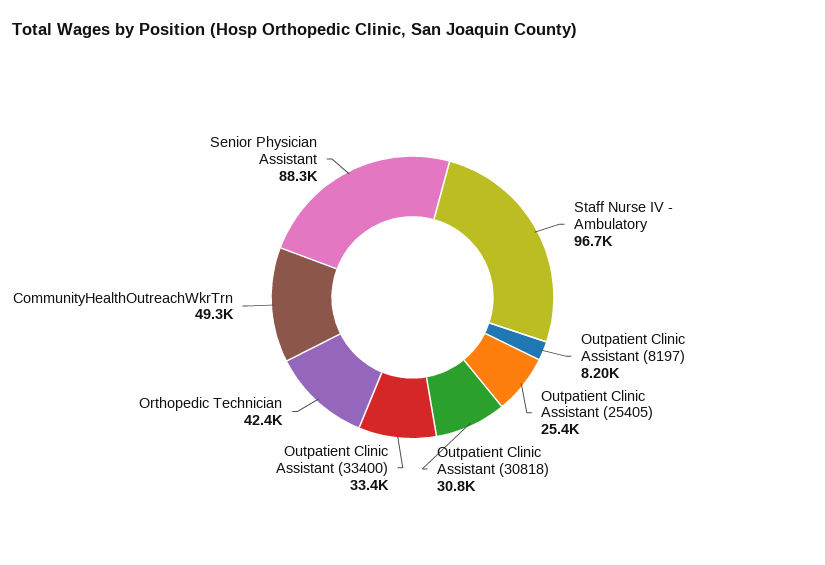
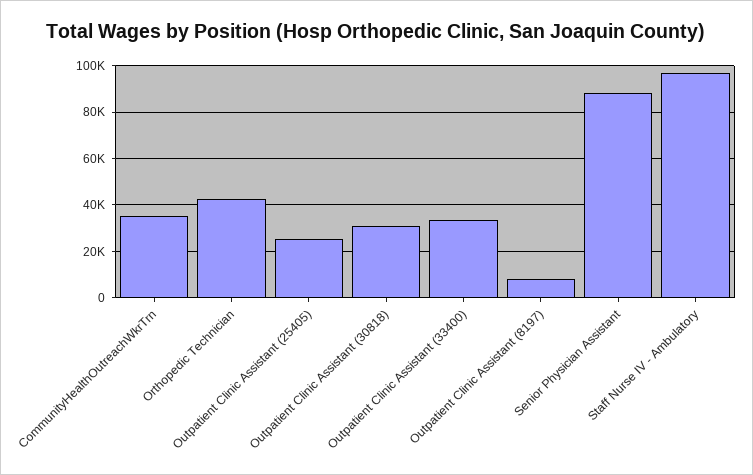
CommunityHealthOutreachWkrTrn: 49300 -> 35000

